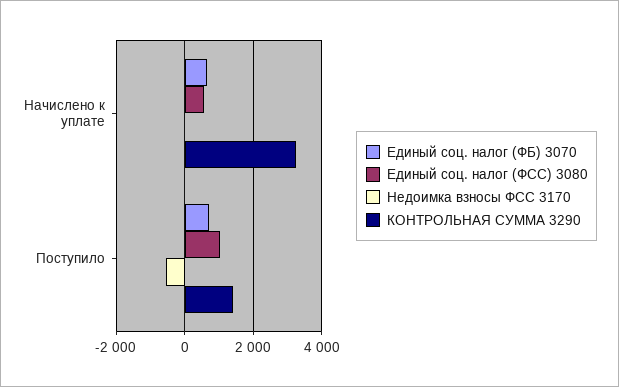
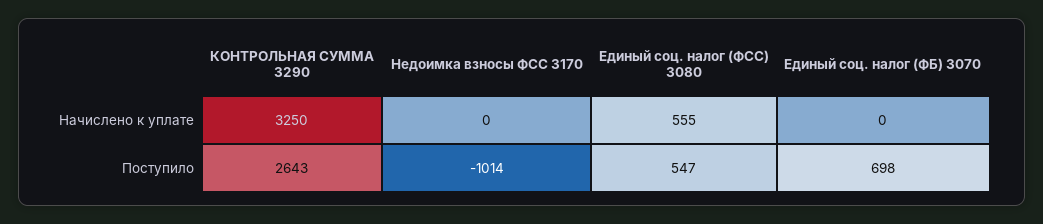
Единый соц. налог (ФБ) 3070, Начислено к уплате: 600 -> 0
Единый соц. налог (ФСС) 3080, Поступило: 1000 -> 547
Недоимка взносы ФСС 3170, Поступило: -600 -> -1014
КОНТРОЛЬНАЯ СУММА 3290, Поступило: 1400 -> 2643

